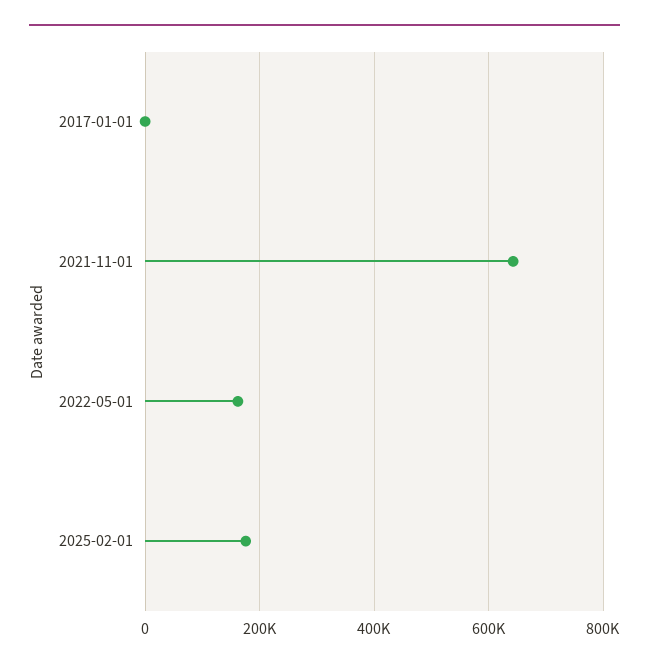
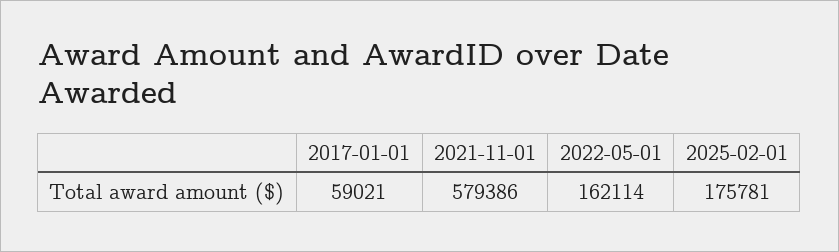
2017-01-01: 0 -> 59021
2021-11-01: 640000 -> 579386

